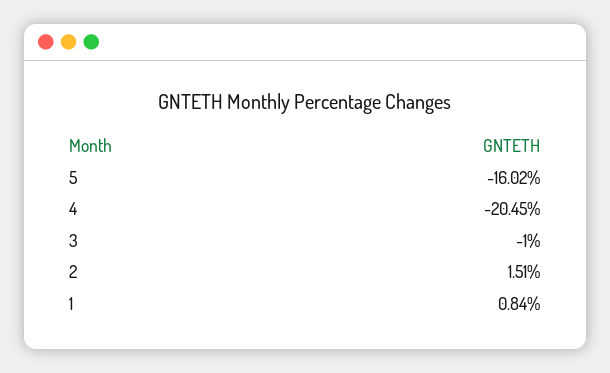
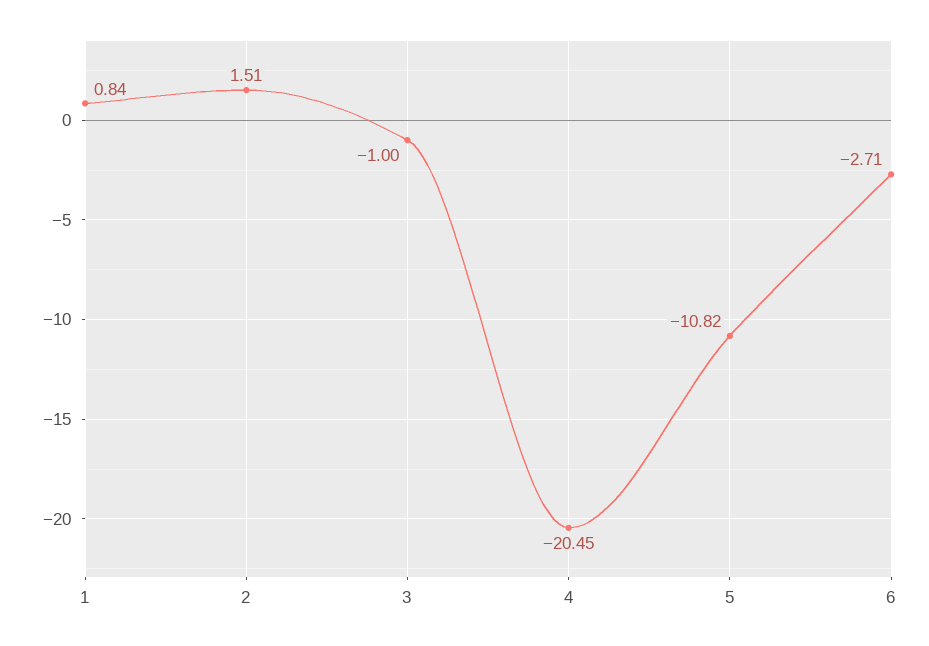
5: -16.02 -> -10.82
6: none -> -2.71

